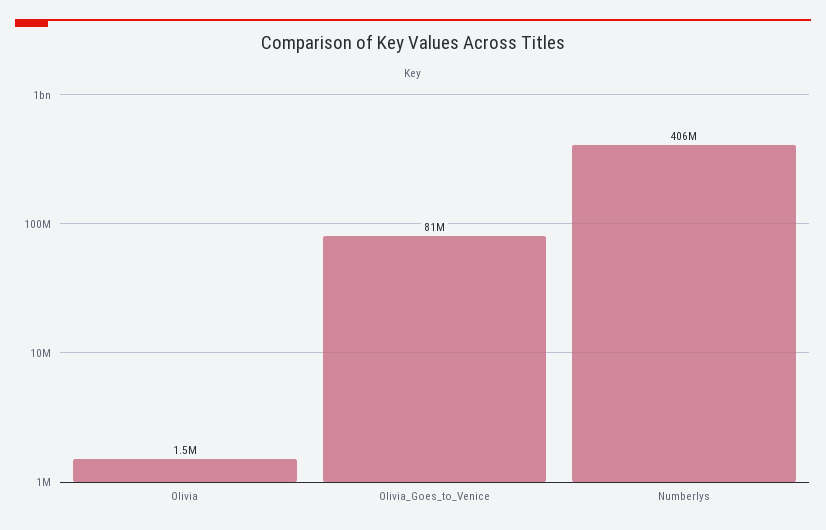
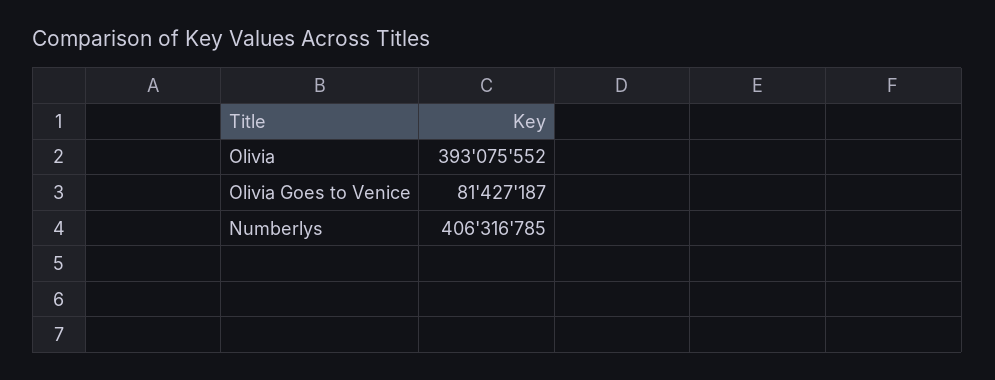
Olivia: 1500000 -> 393075552

